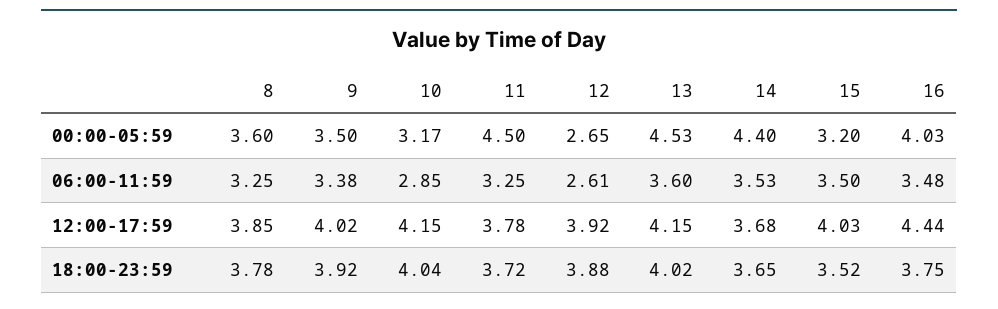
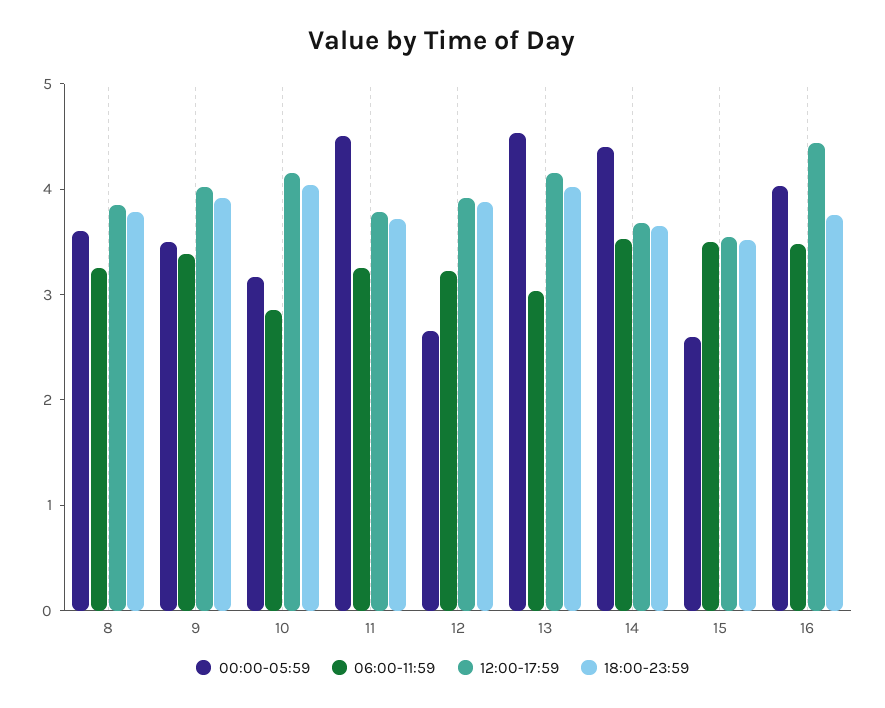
00:00-05:59, 15: 3.2 -> 2.6
06:00-11:59, 12: 2.61 -> 3.2
06:00-11:59, 13: 3.6 -> 3
12:00-17:59, 15: 4.03 -> 3.6

